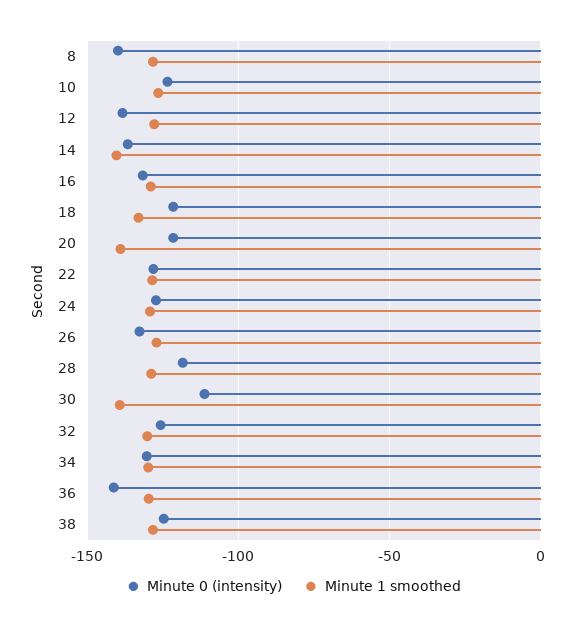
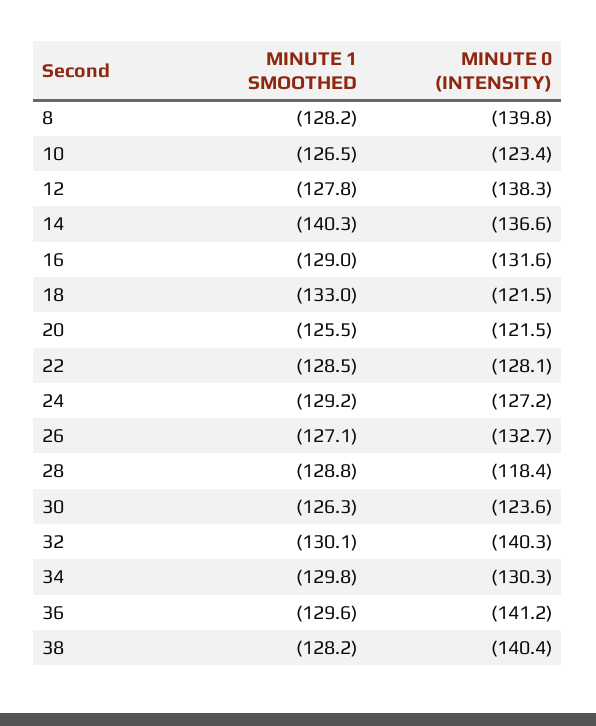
Minute 1 smoothed, 20: -140 -> -125.5
Minute 0 (intensity), 30: -110 -> -123.6
Minute 1 smoothed, 30: -140 -> -126.3
Minute 0 (intensity), 32: -125 -> -140.3
Minute 0 (intensity), 38: -125 -> -140.4

